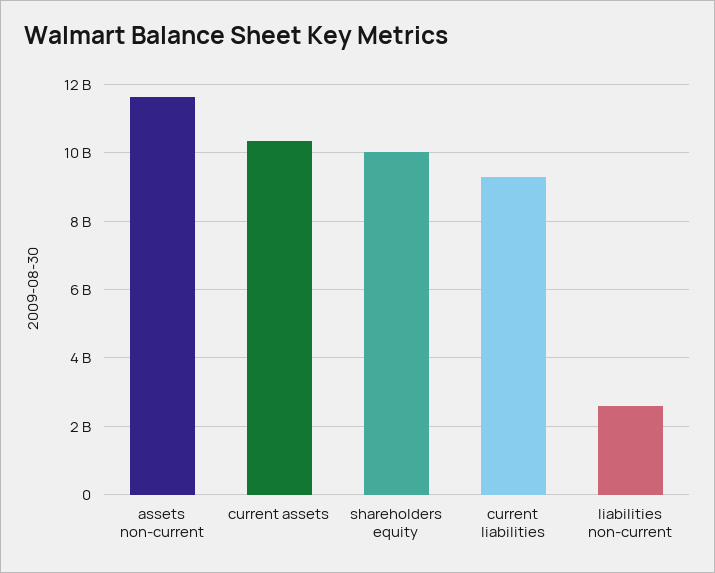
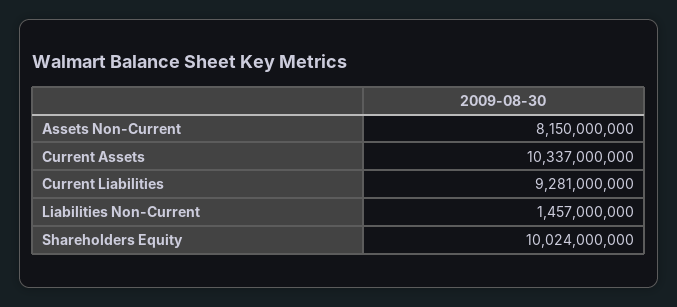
assets non-current: 11600000000 -> 8150000000
liabilities non-current: 2600000000 -> 1457000000

